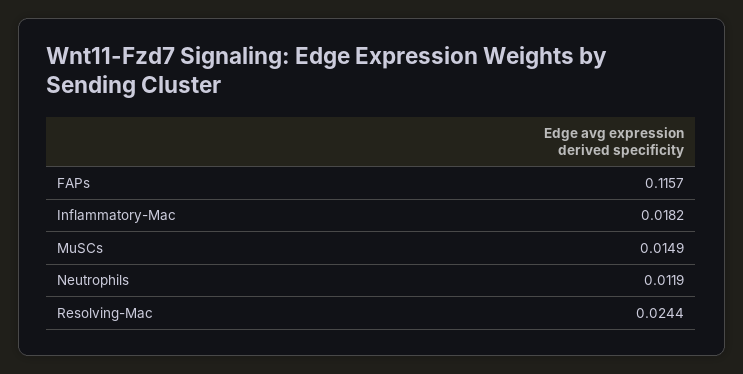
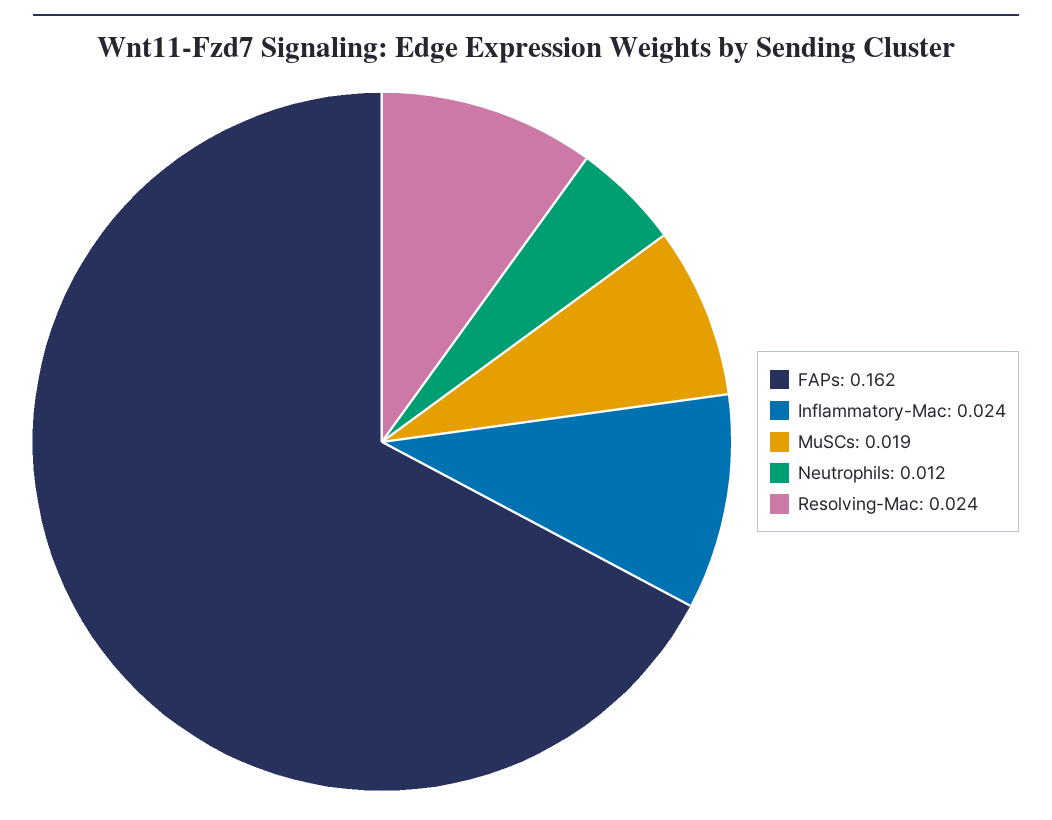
FAPs: 0.1157 -> 0.162
Inflammatory-Mac: 0.0182 -> 0.024
MuSCs: 0.0149 -> 0.019

